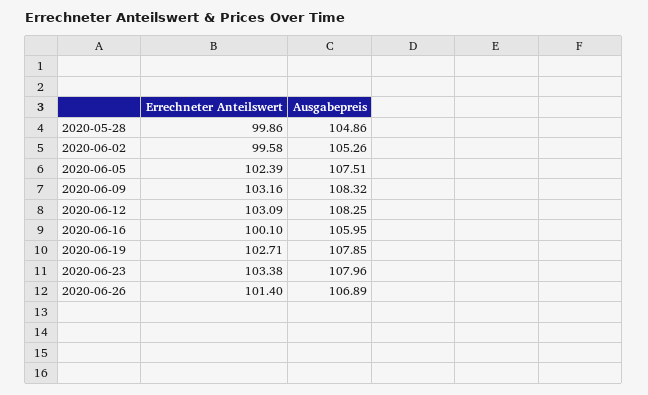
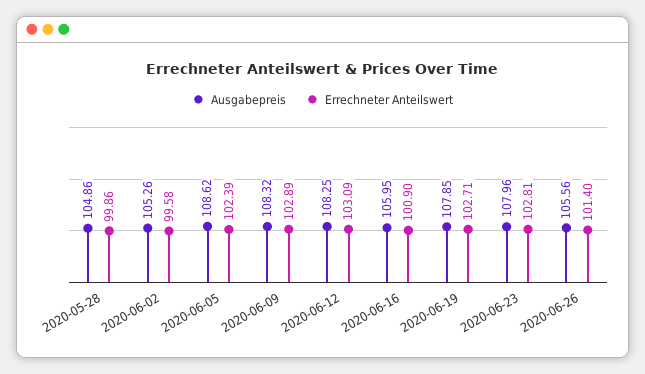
Ausgabepreis, 2020-06-05: 107.51 -> 108.62
Errechneter Anteilswert, 2020-06-09: 103.16 -> 102.89
Errechneter Anteilswert, 2020-06-16: 100.1 -> 100.9
Errechneter Anteilswert, 2020-06-23: 103.38 -> 102.81
Ausgabepreis, 2020-06-26: 106.89 -> 105.56

